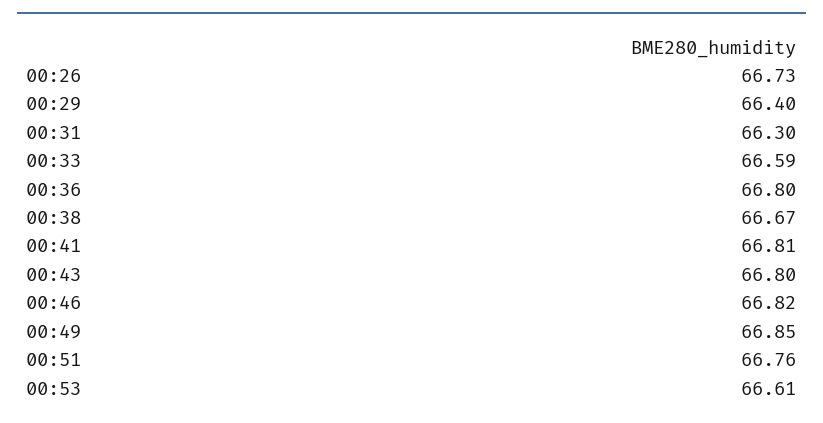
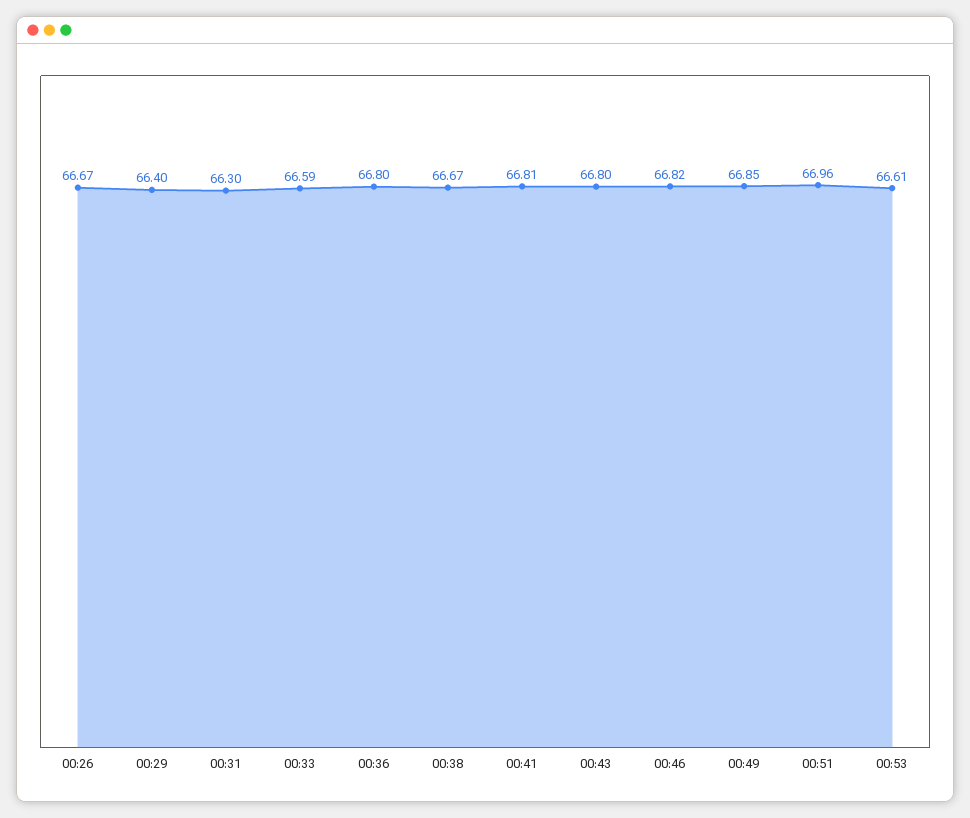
00:26: 66.73 -> 66.67
00:51: 66.76 -> 66.96

